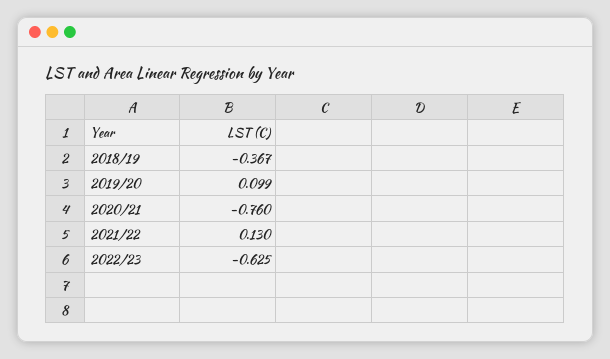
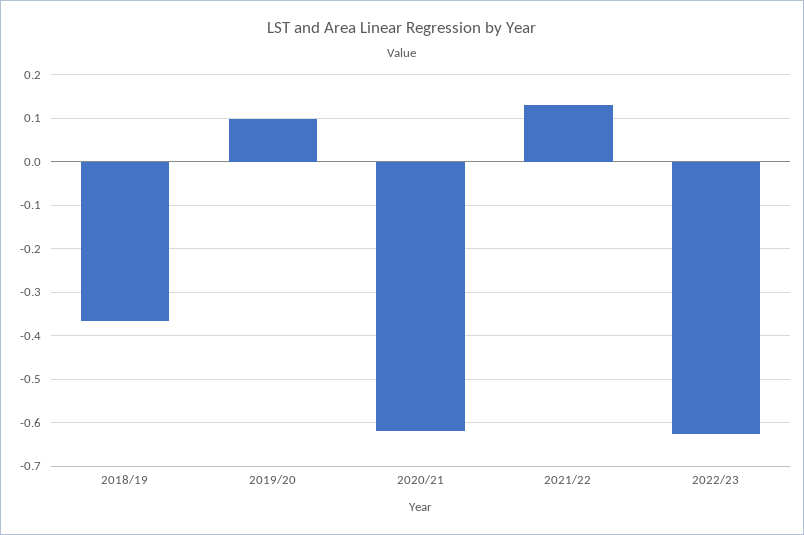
2020/21: -0.76 -> -0.62

